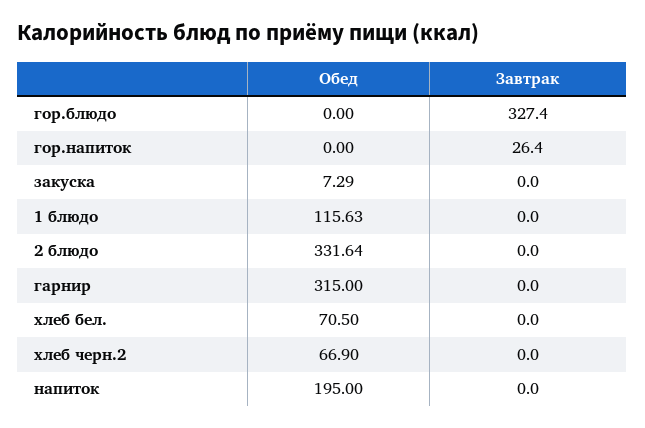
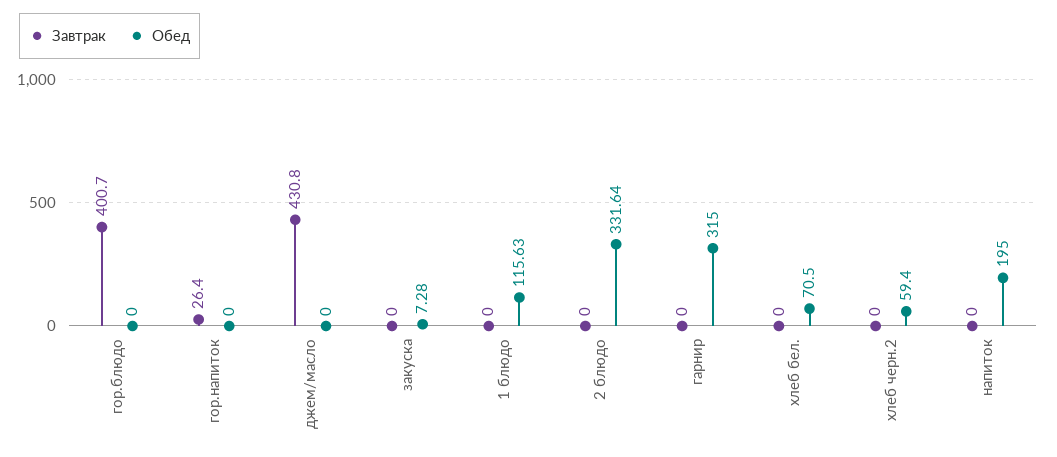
Завтрак, гор.блюдо: 327.4 -> 400.7
Обед, закуска: 7.29 -> 7.28
Обед, хлеб черн.2: 66.9 -> 59.4
Завтрак, джем/масло: none -> 430.8
Обед, джем/масло: none -> 0

